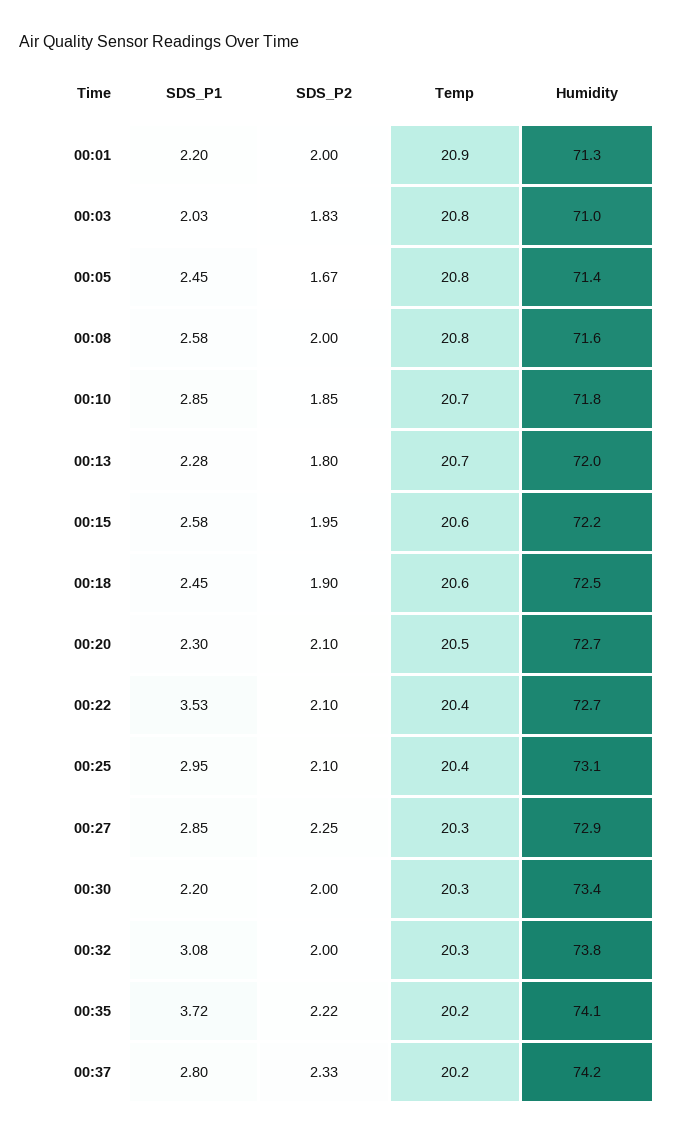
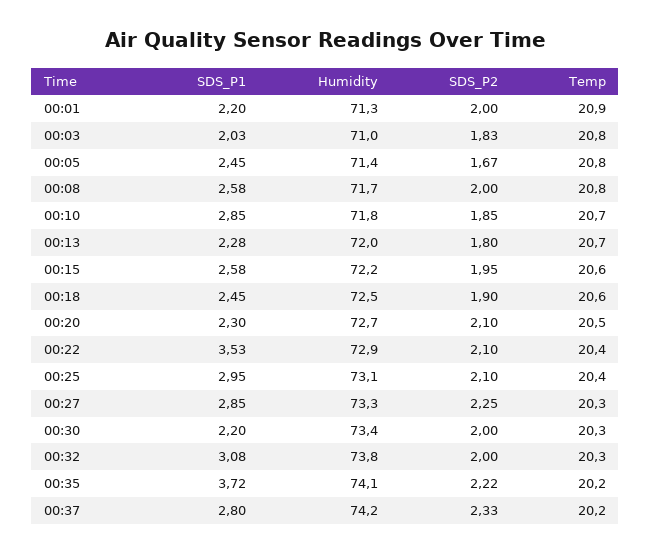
Humidity, 00:08: 71.6 -> 71.7
Humidity, 00:22: 72.7 -> 72.9
Humidity, 00:27: 72.9 -> 73.3

